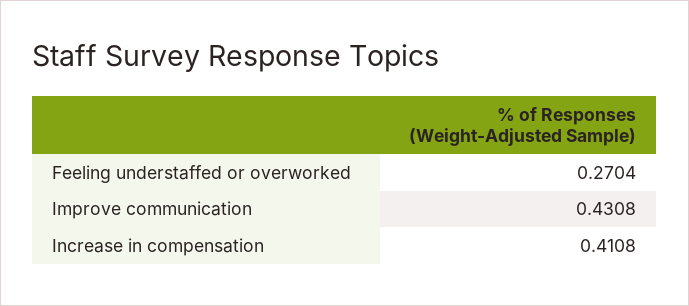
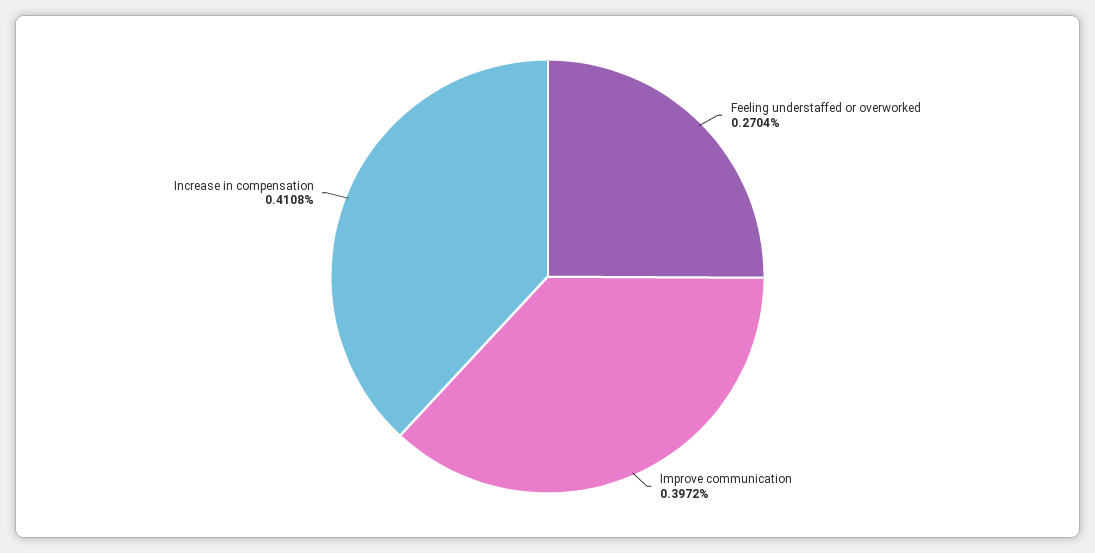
Improve communication: 0.4308 -> 0.3972

